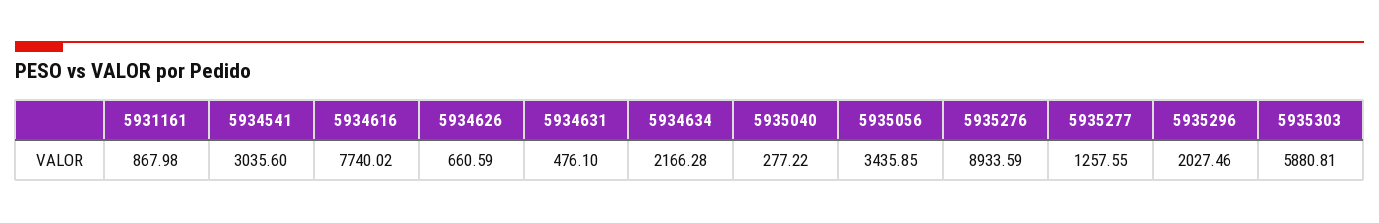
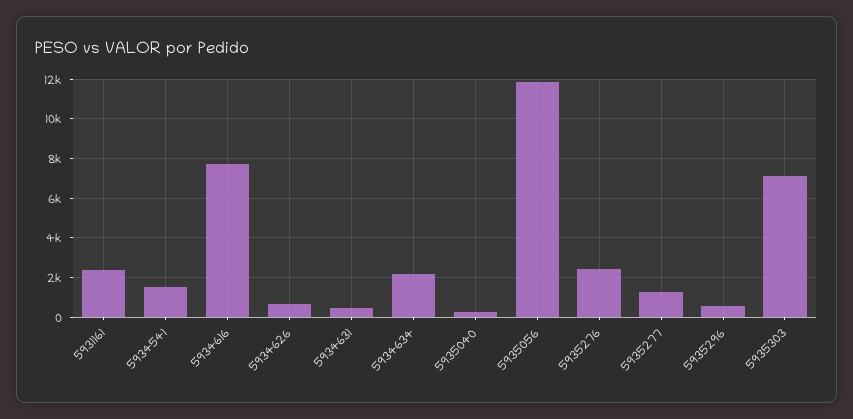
5931161: 867.98 -> 2500
5934541: 3035.6 -> 1500
5935056: 3435.85 -> 12000
5935276: 8933.59 -> 2500
5935296: 2027.46 -> 500
5935303: 5880.81 -> 7000

